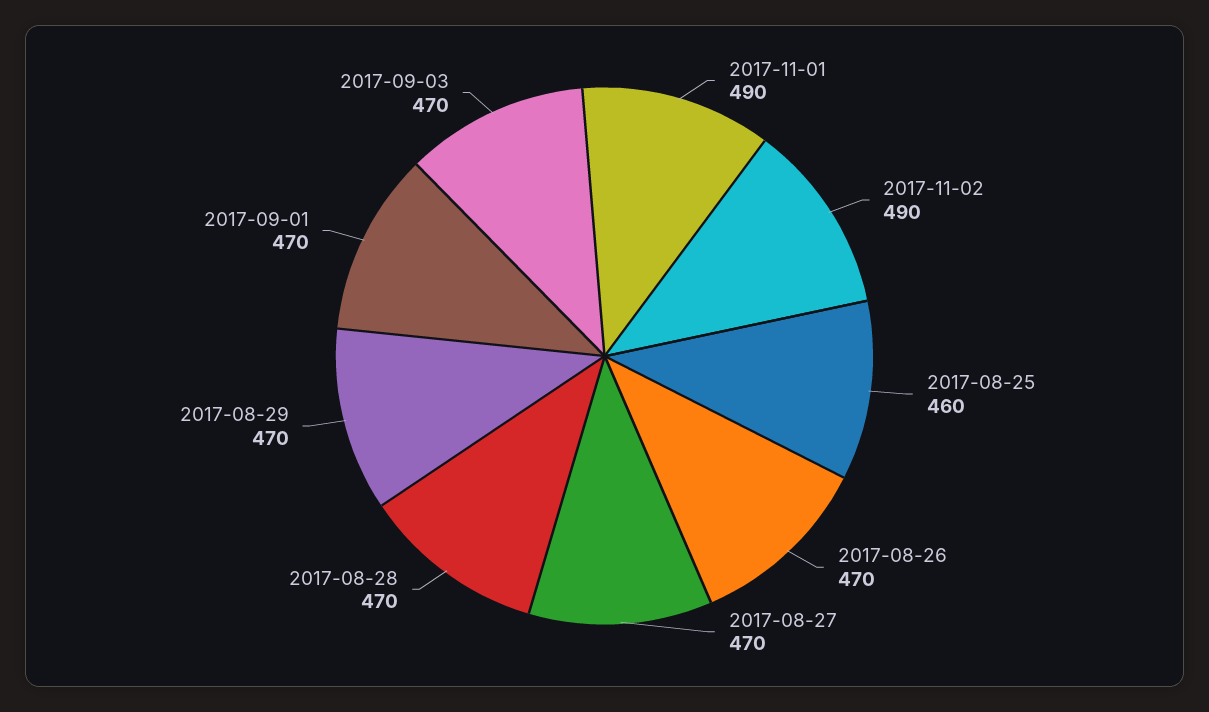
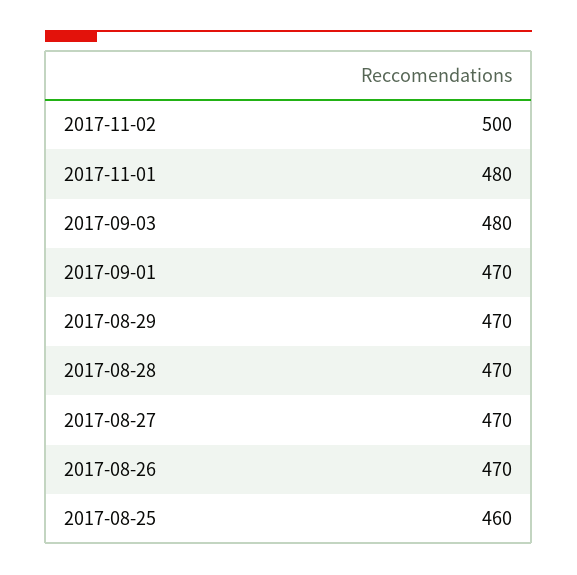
2017-11-01: 490 -> 480
2017-11-02: 490 -> 500
2017-09-03: 470 -> 480

